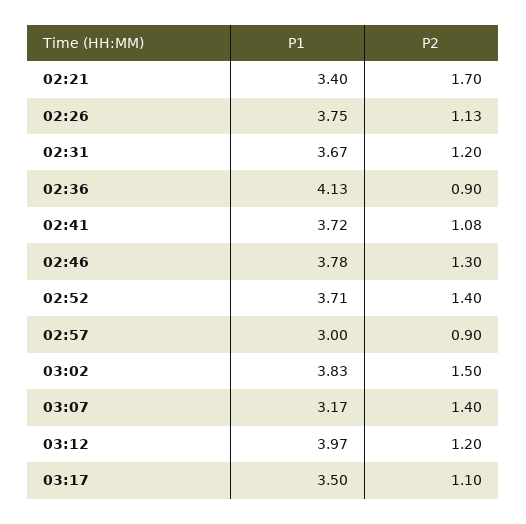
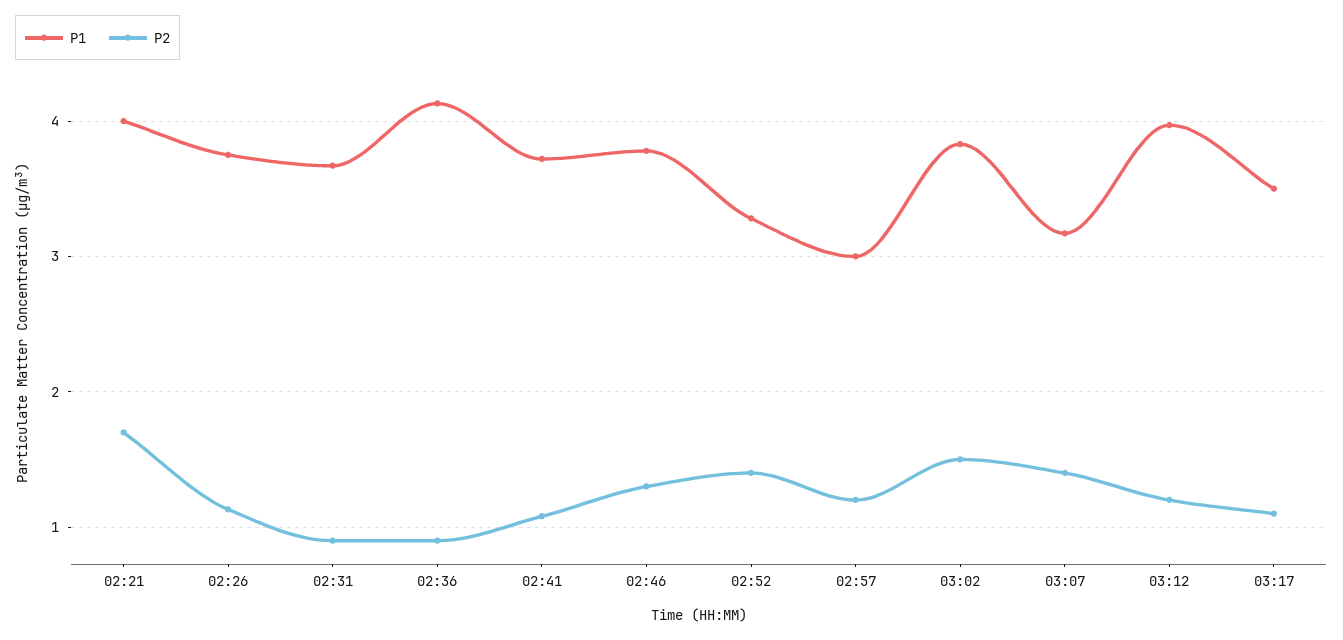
P1, 02:21: 3.4 -> 4
P2, 02:31: 1.2 -> 0.9
P1, 02:52: 3.71 -> 3.3
P2, 02:57: 0.9 -> 1.2

